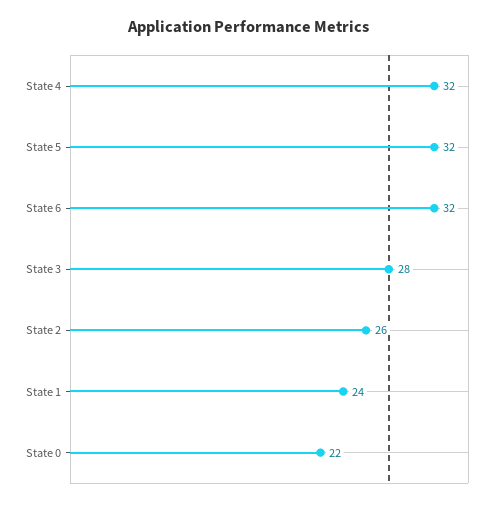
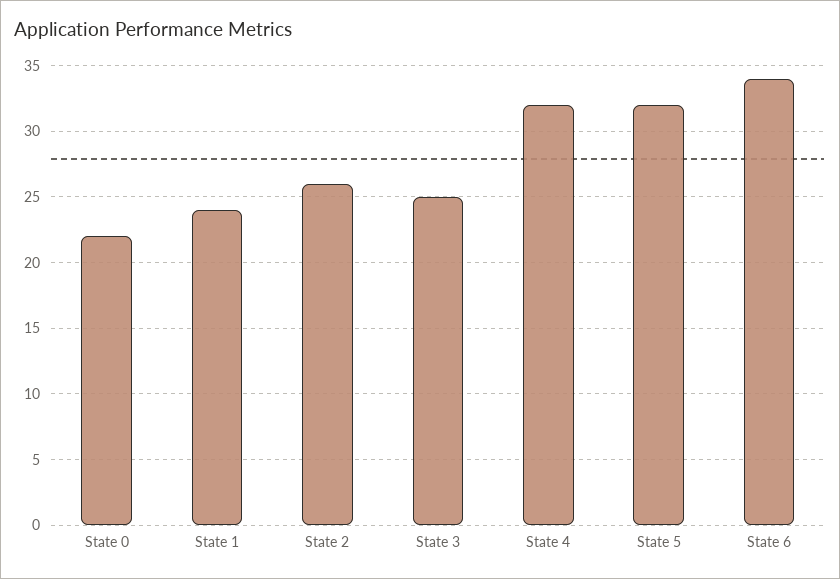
State 6: 32 -> 34
State 3: 28 -> 25

